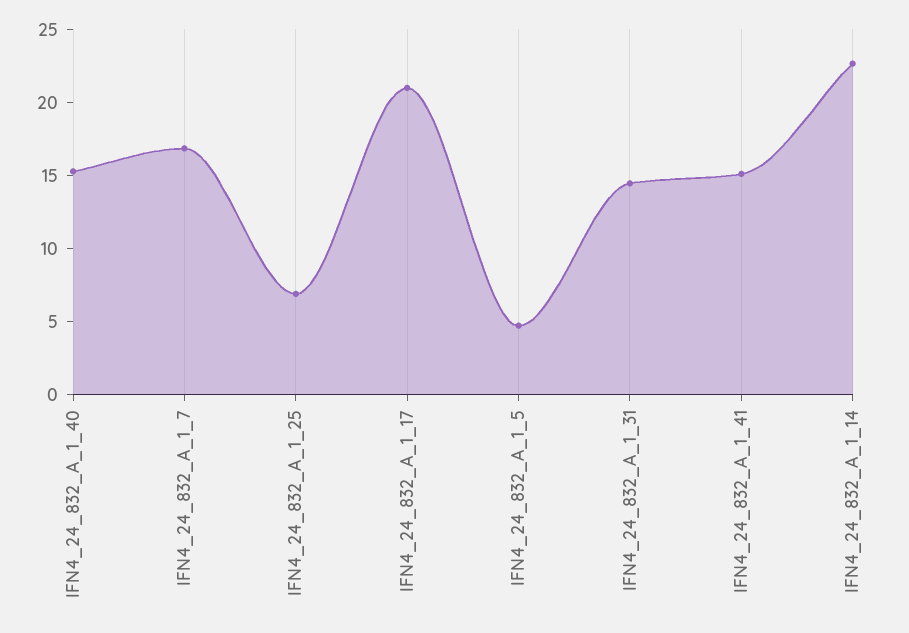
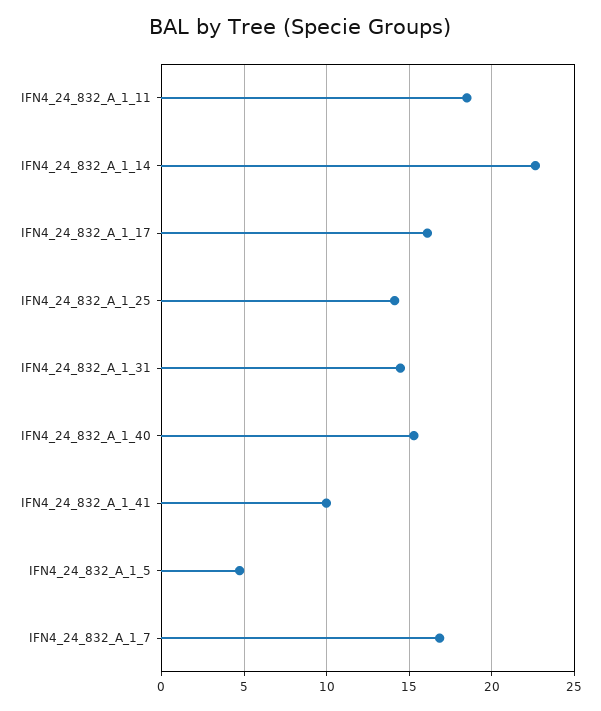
IFN4_24_832_A_1_25: 7 -> 14
IFN4_24_832_A_1_17: 21 -> 16
IFN4_24_832_A_1_41: 15 -> 10
IFN4_24_832_A_1_11: none -> 18.5

